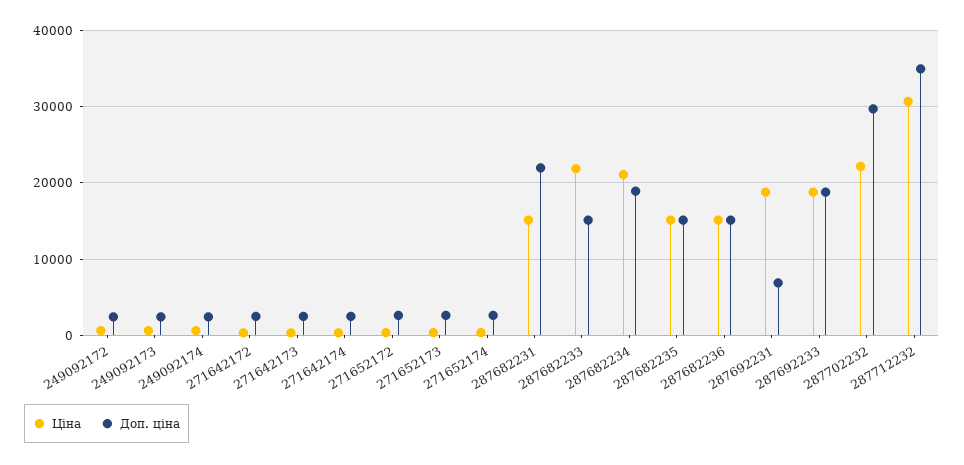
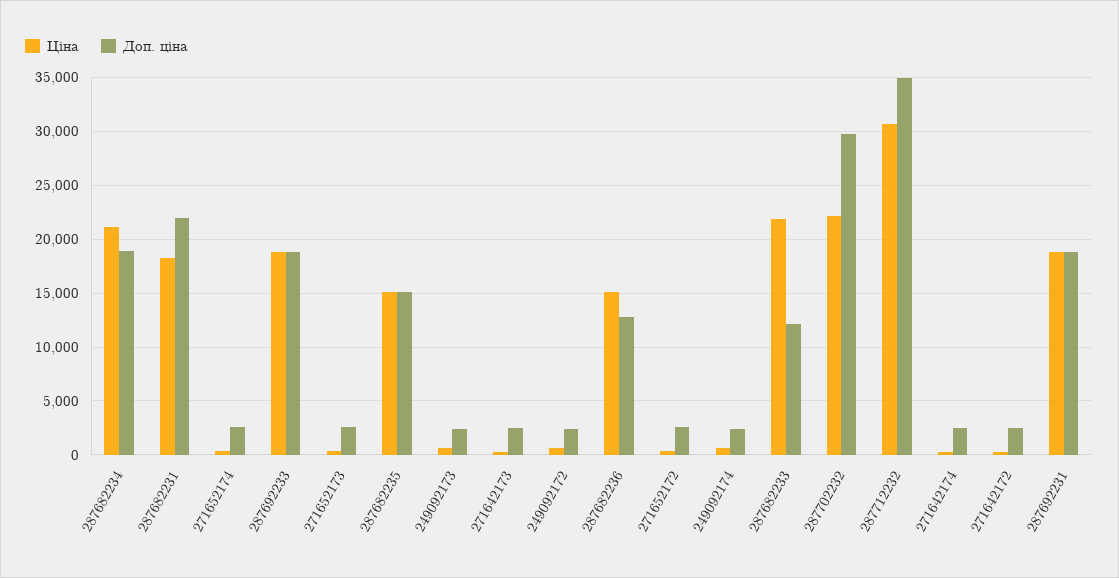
Ціна, 287682231: 15000 -> 18000
Доп. ціна, 287682233: 15000 -> 12000
Доп. ціна, 287682236: 15000 -> 13000
Доп. ціна, 287692231: 7000 -> 19000

